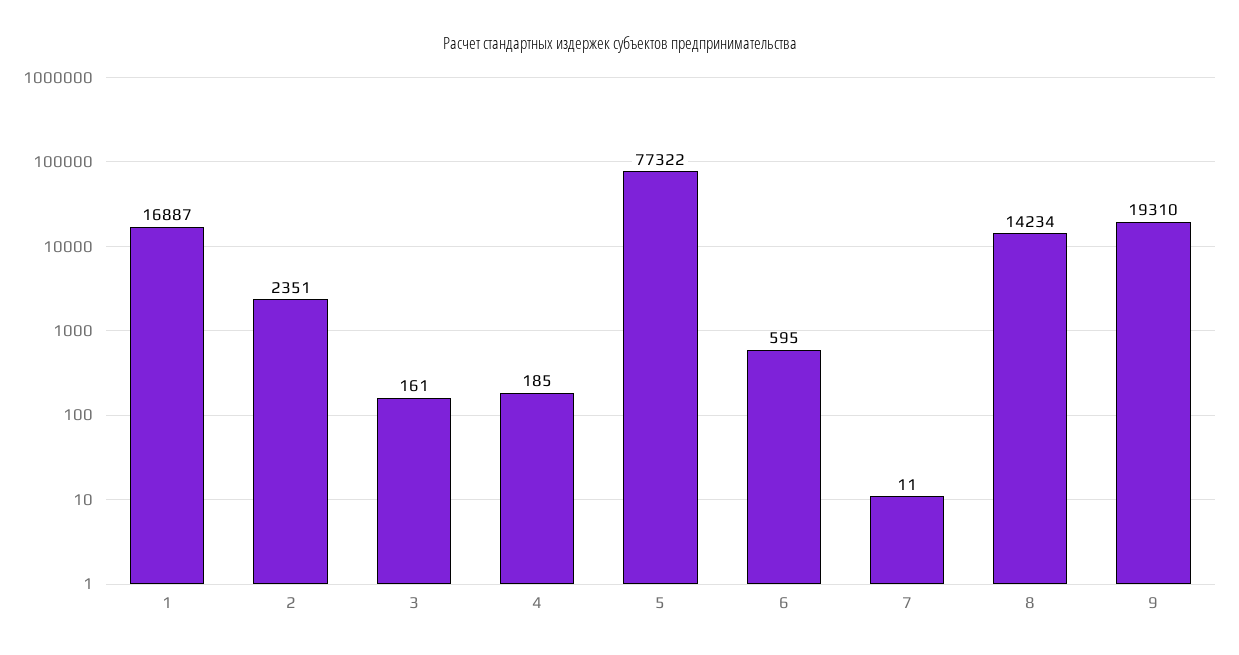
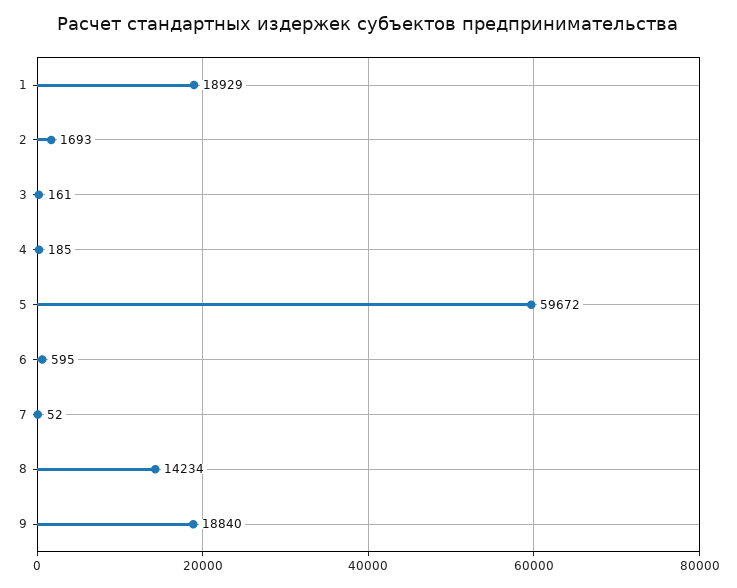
1: 16887 -> 18929
2: 2351 -> 1693
5: 77322 -> 59672
7: 11 -> 52
9: 19310 -> 18840

